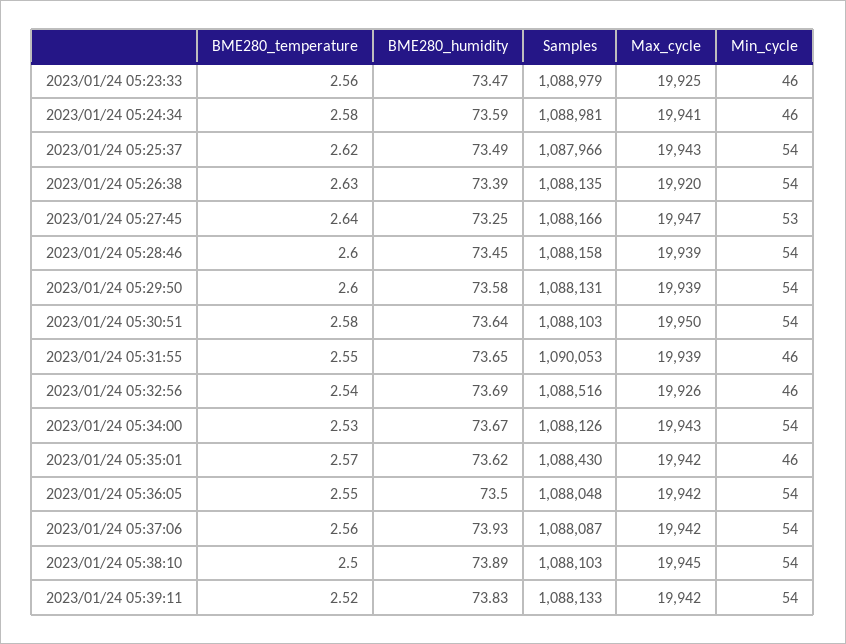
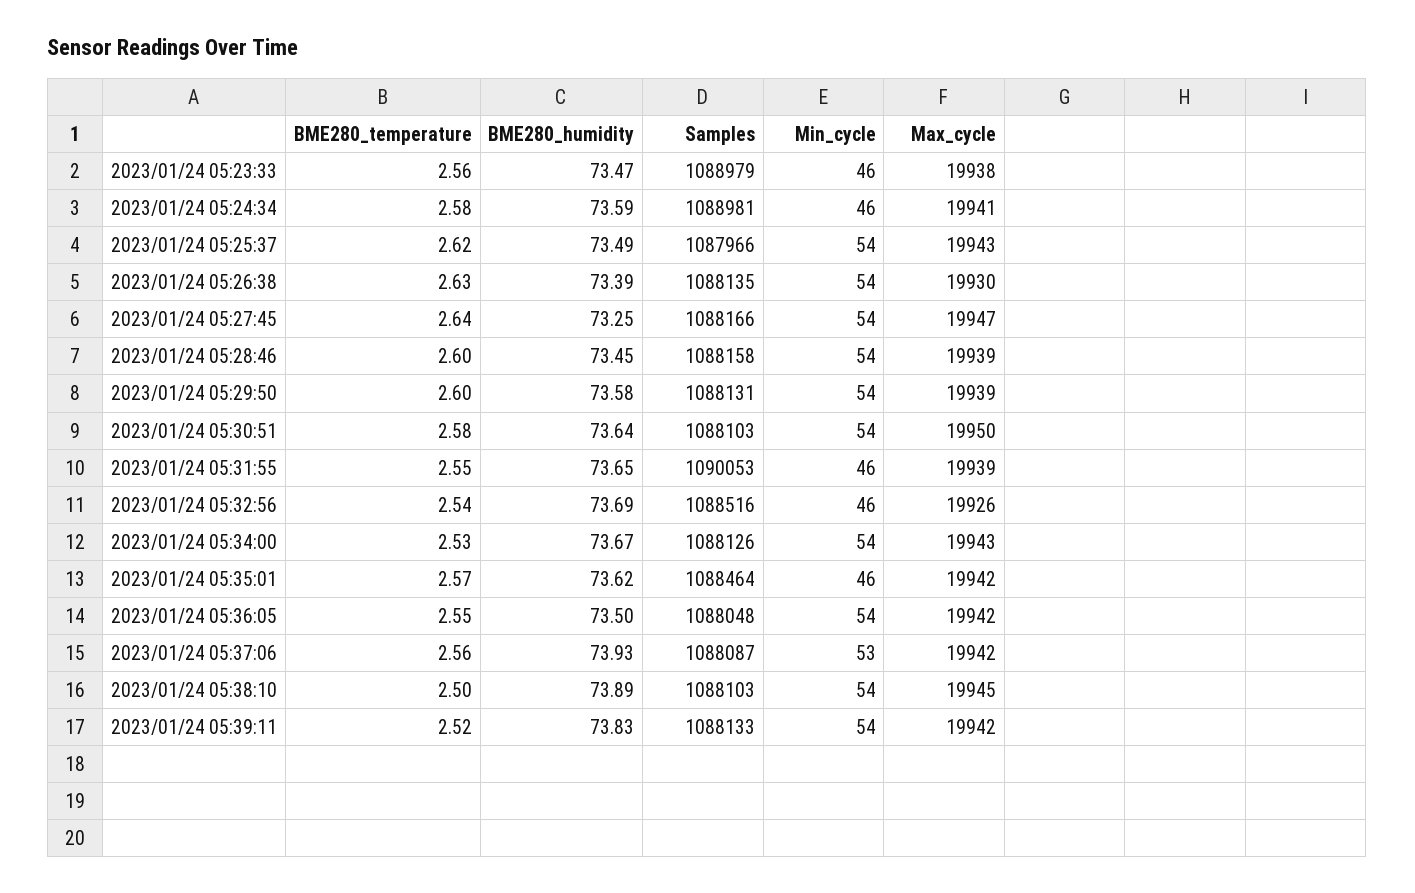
Max_cycle, 2023/01/24 05:23:33: 19925 -> 19938
Max_cycle, 2023/01/24 05:26:38: 19920 -> 19930
Min_cycle, 2023/01/24 05:27:45: 53 -> 54
Samples, 2023/01/24 05:35:01: 1088430 -> 1088464
Min_cycle, 2023/01/24 05:37:06: 54 -> 53

